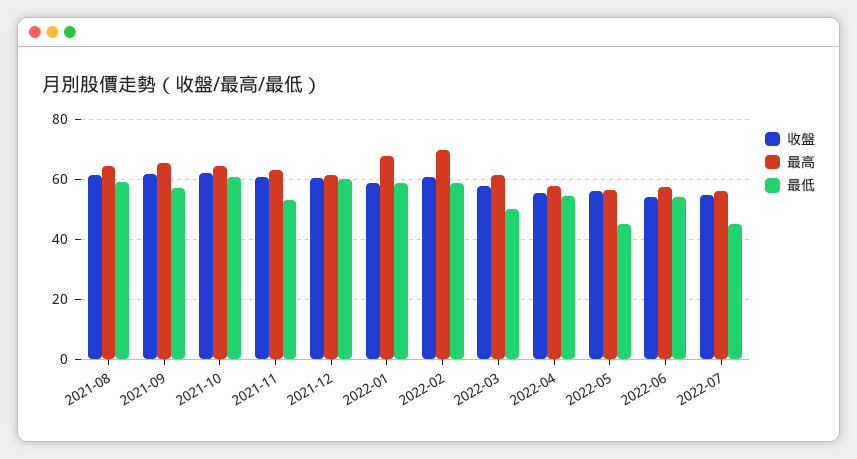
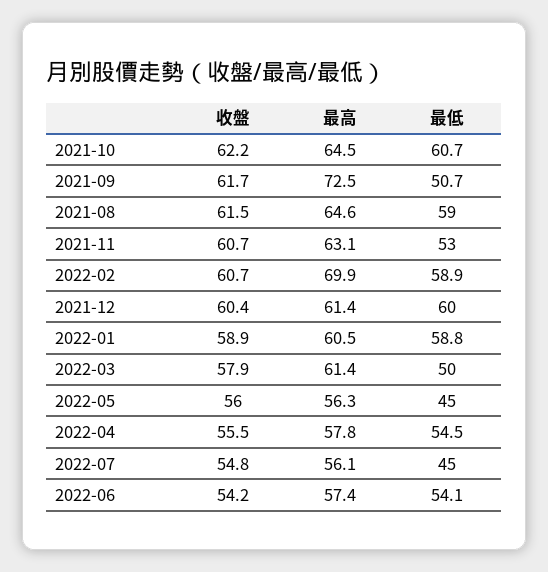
最高, 2021-09: 65 -> 72.5
最低, 2021-09: 57.5 -> 50.7
最高, 2022-01: 67.5 -> 60.5

